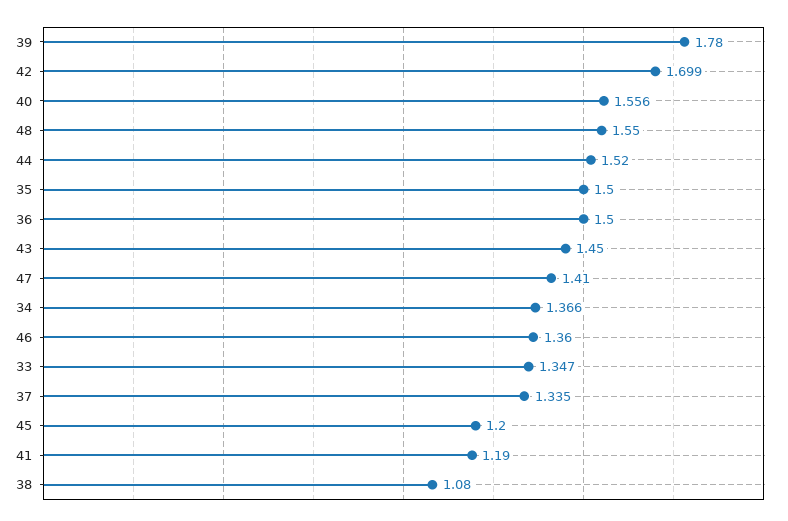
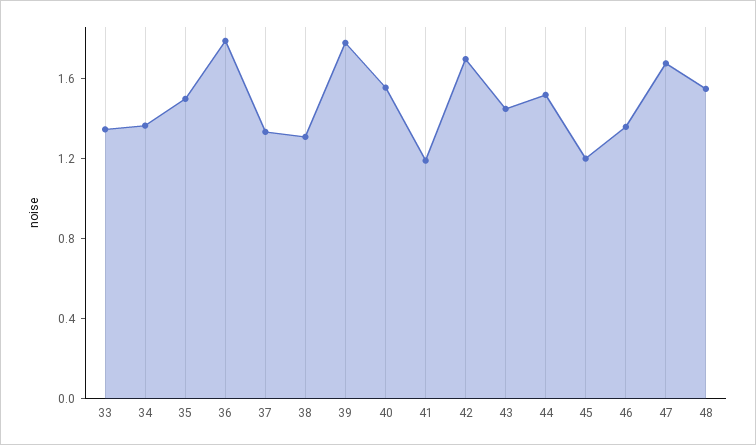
36: 1.5 -> 1.8
47: 1.41 -> 1.7
38: 1.08 -> 1.3

